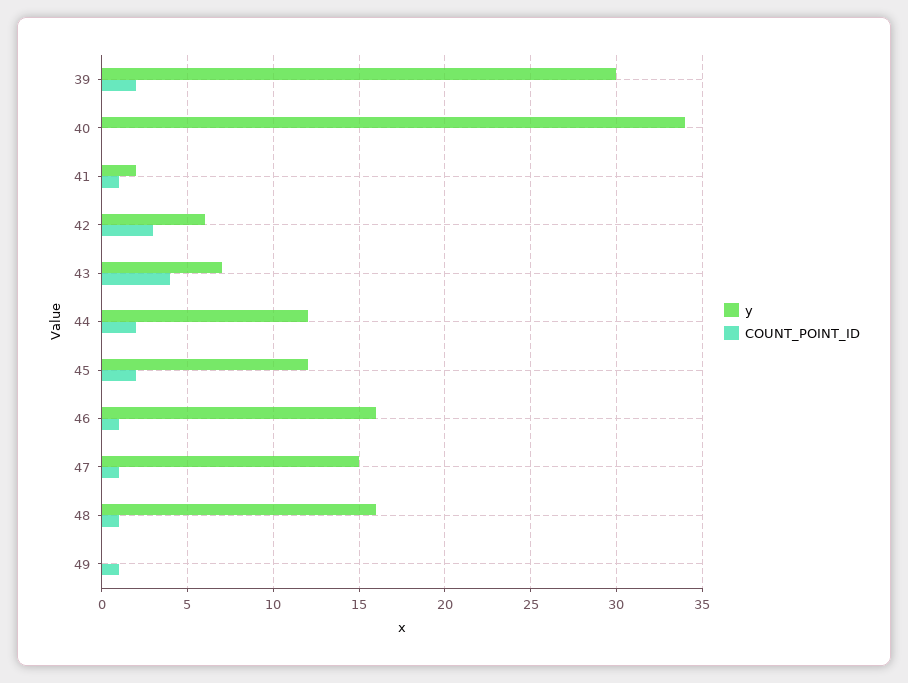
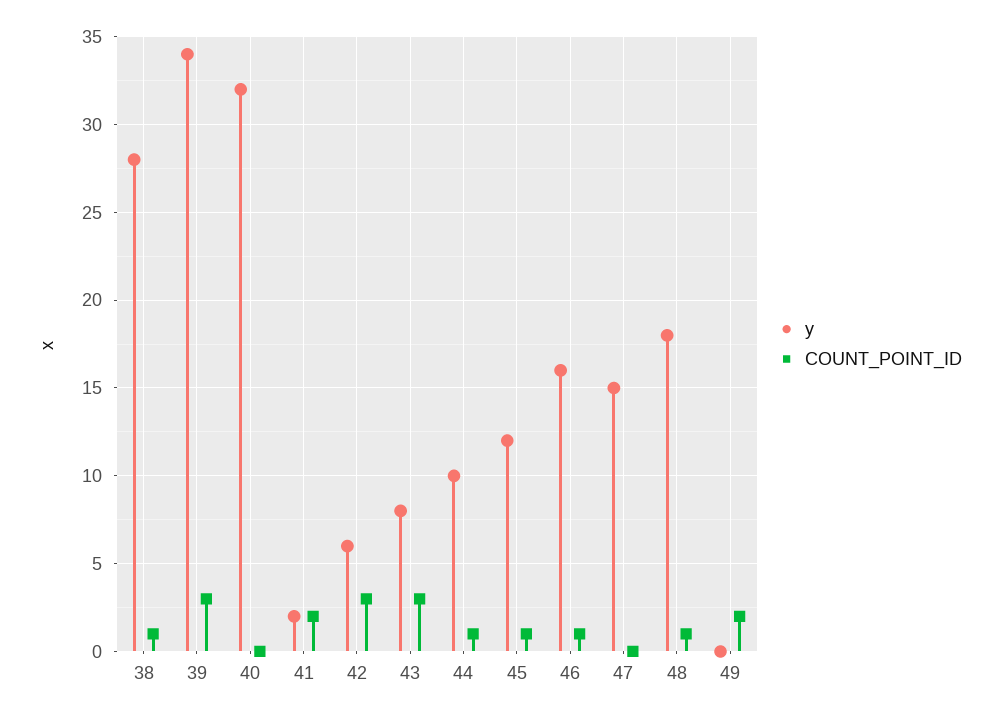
y, 39: 30 -> 34
COUNT_POINT_ID, 39: 2 -> 3
y, 40: 34 -> 32
COUNT_POINT_ID, 41: 1 -> 2
y, 43: 7 -> 8
COUNT_POINT_ID, 43: 4 -> 3
y, 44: 12 -> 10
COUNT_POINT_ID, 44: 2 -> 1
COUNT_POINT_ID, 45: 2 -> 1
COUNT_POINT_ID, 47: 1 -> 0
y, 48: 16 -> 18
COUNT_POINT_ID, 49: 1 -> 2
y, 38: none -> 28
COUNT_POINT_ID, 38: none -> 1

